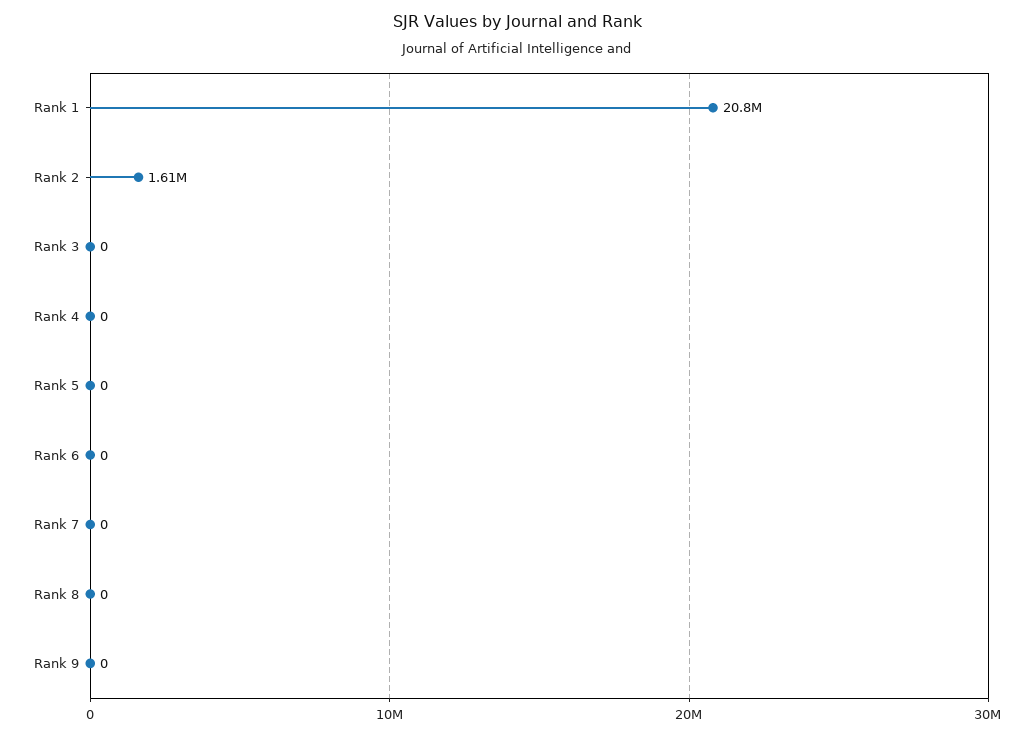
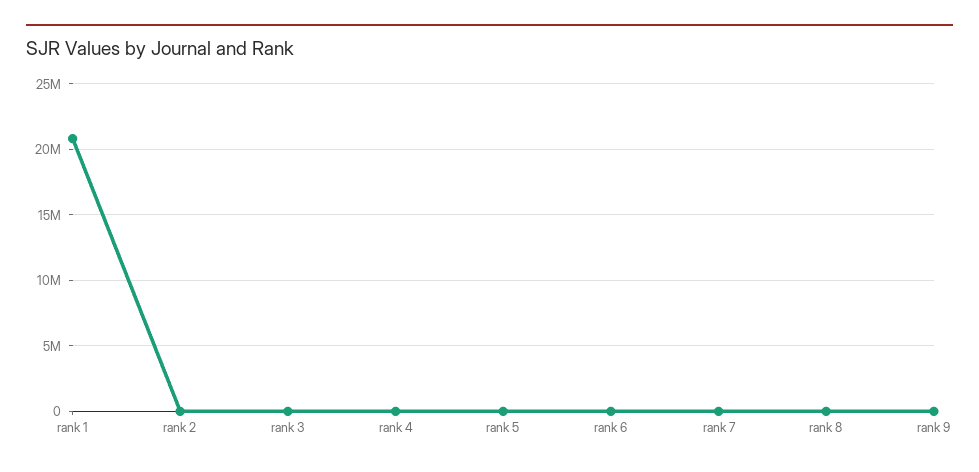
Rank 2: 1610000 -> 0

